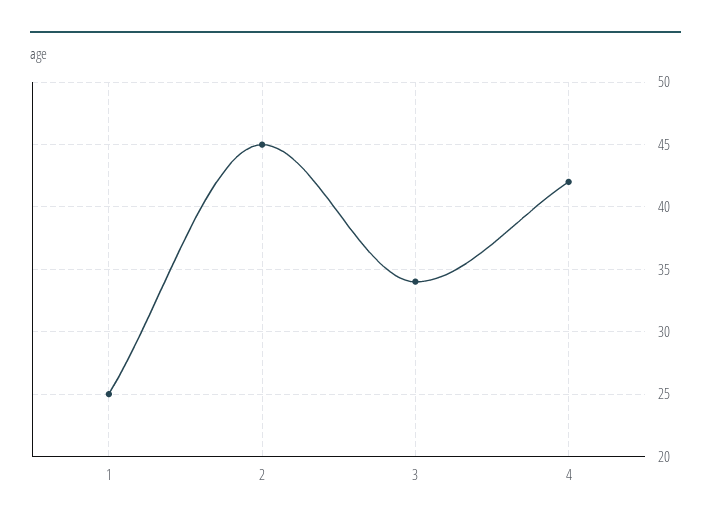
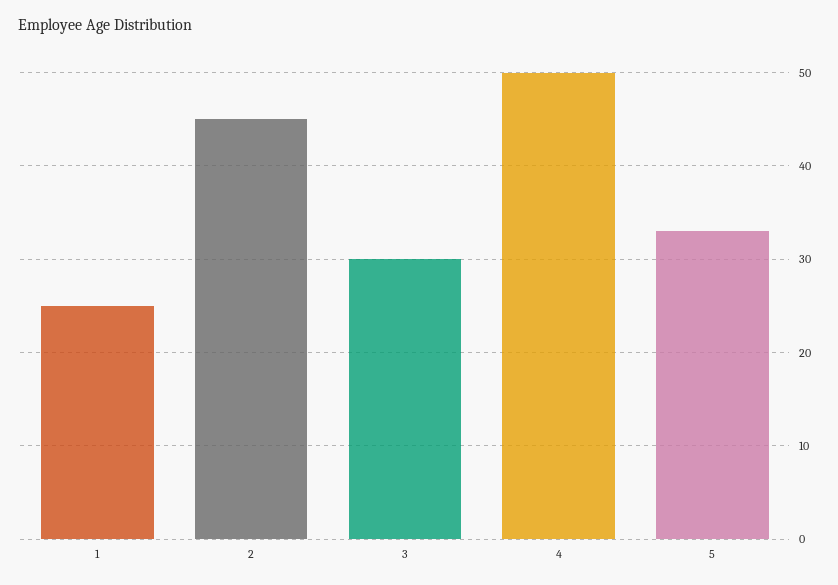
3: 34 -> 30
4: 42 -> 50
5: none -> 33

